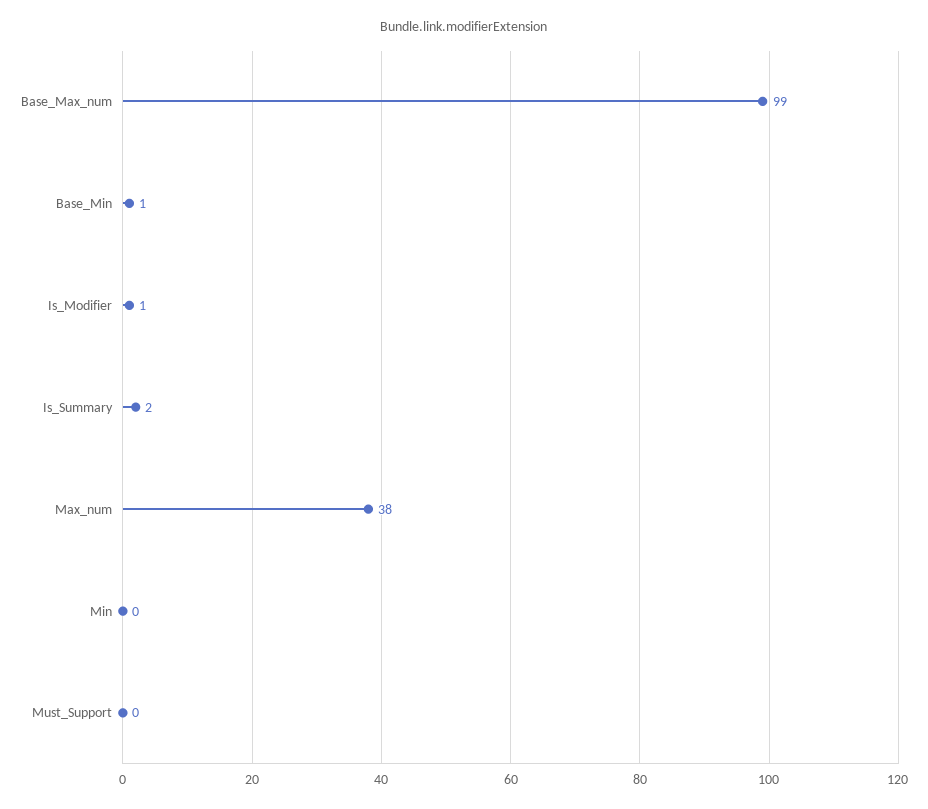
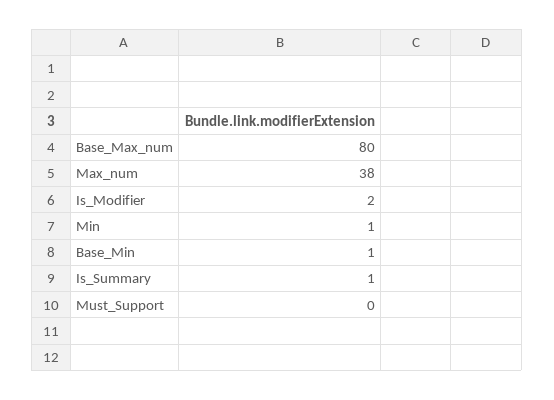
Base_Max_num: 99 -> 80
Is_Modifier: 1 -> 2
Is_Summary: 2 -> 1
Min: 0 -> 1

